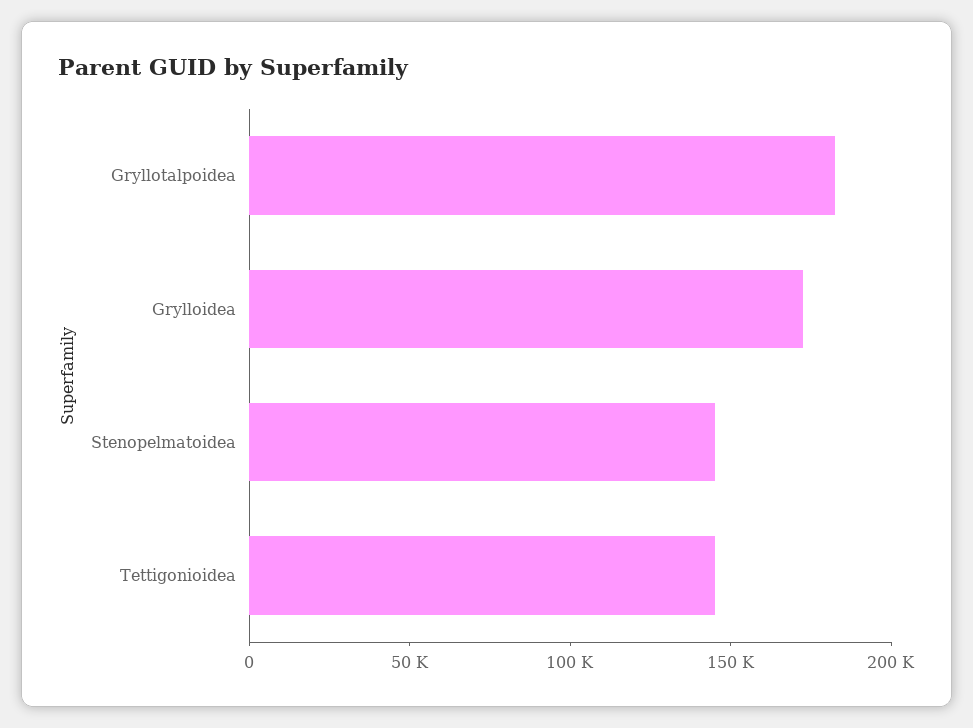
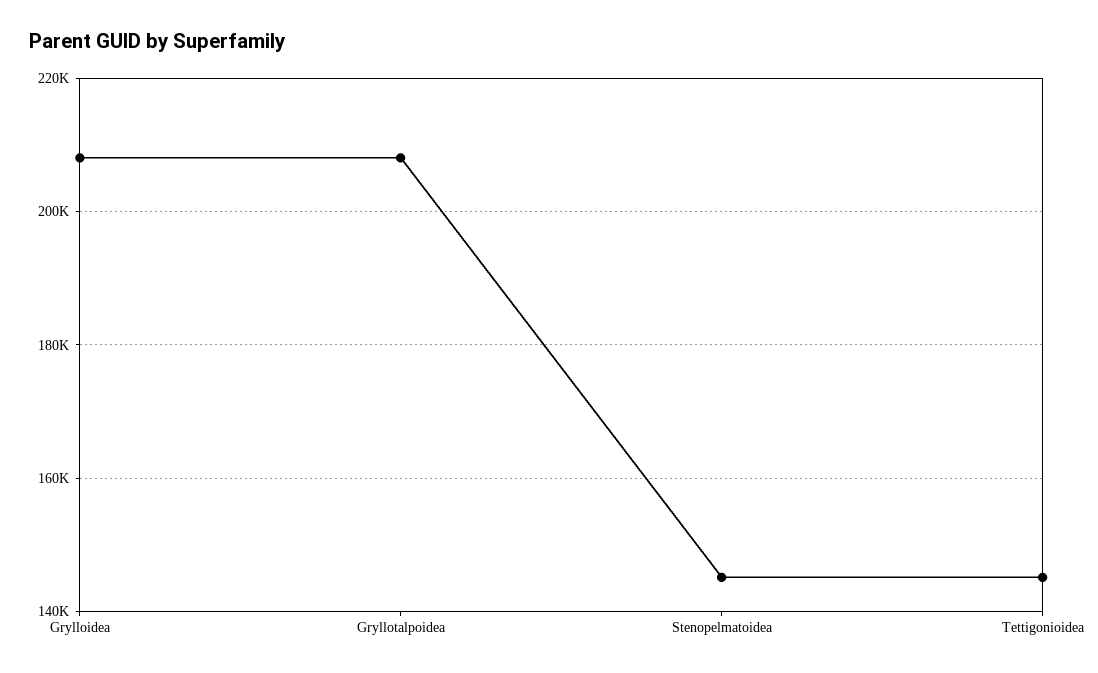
Gryllotalpoidea: 180000 -> 208000
Grylloidea: 170000 -> 208000

